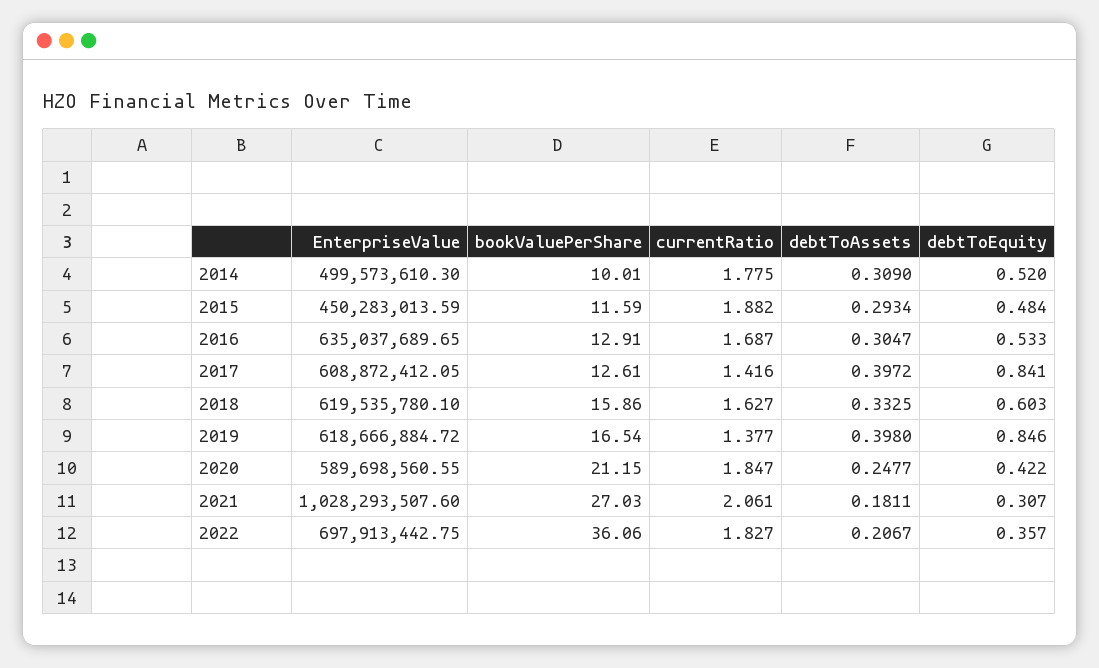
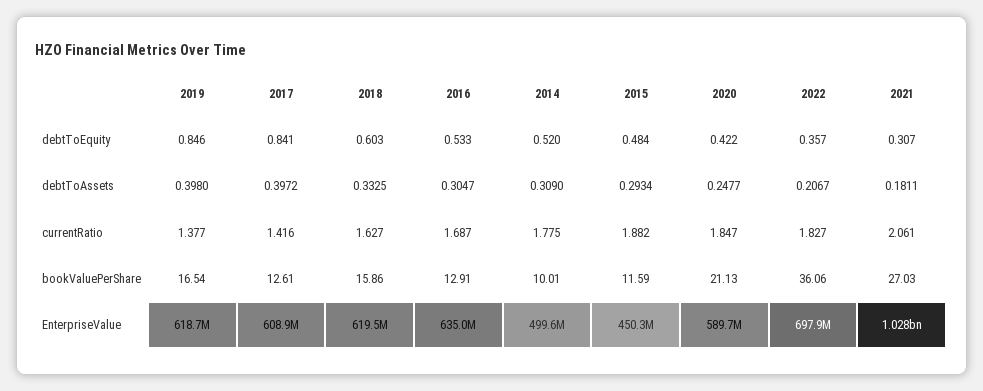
bookValuePerShare, 2020: 21.15 -> 21.13

